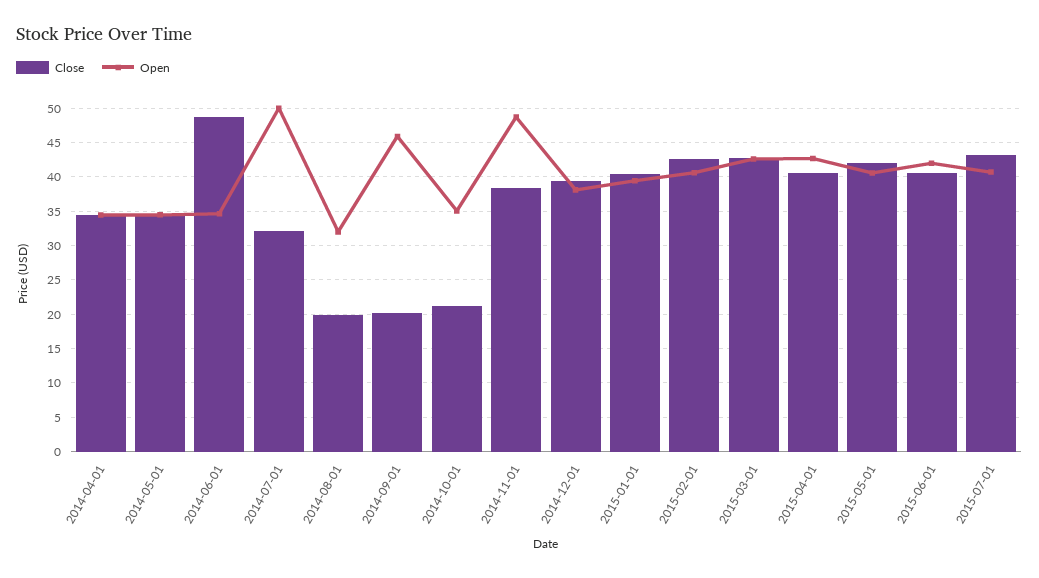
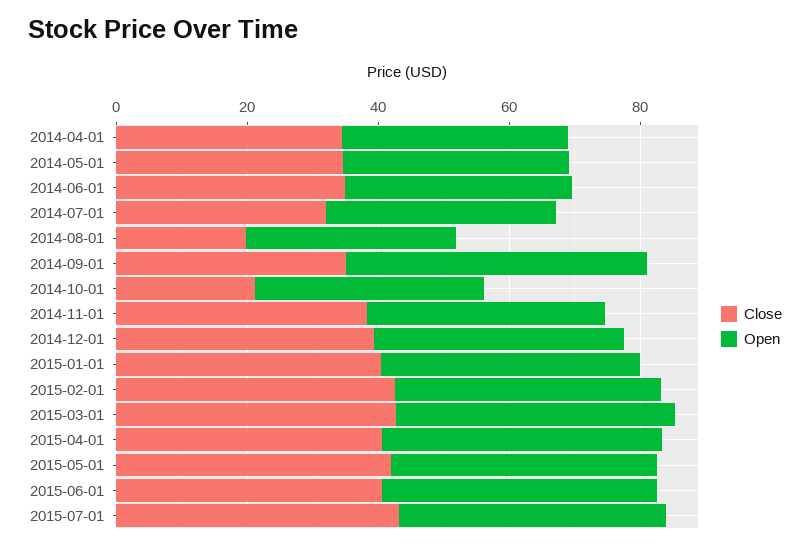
Close, 2014-06-01: 49 -> 35
Open, 2014-07-01: 50 -> 35
Close, 2014-09-01: 20 -> 35
Open, 2014-11-01: 49 -> 35

